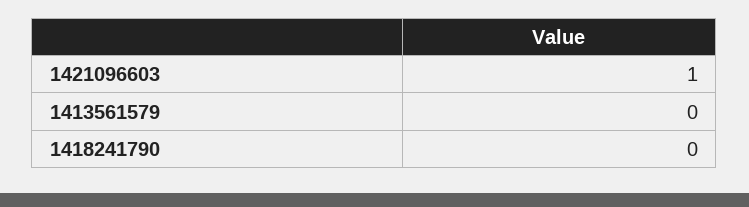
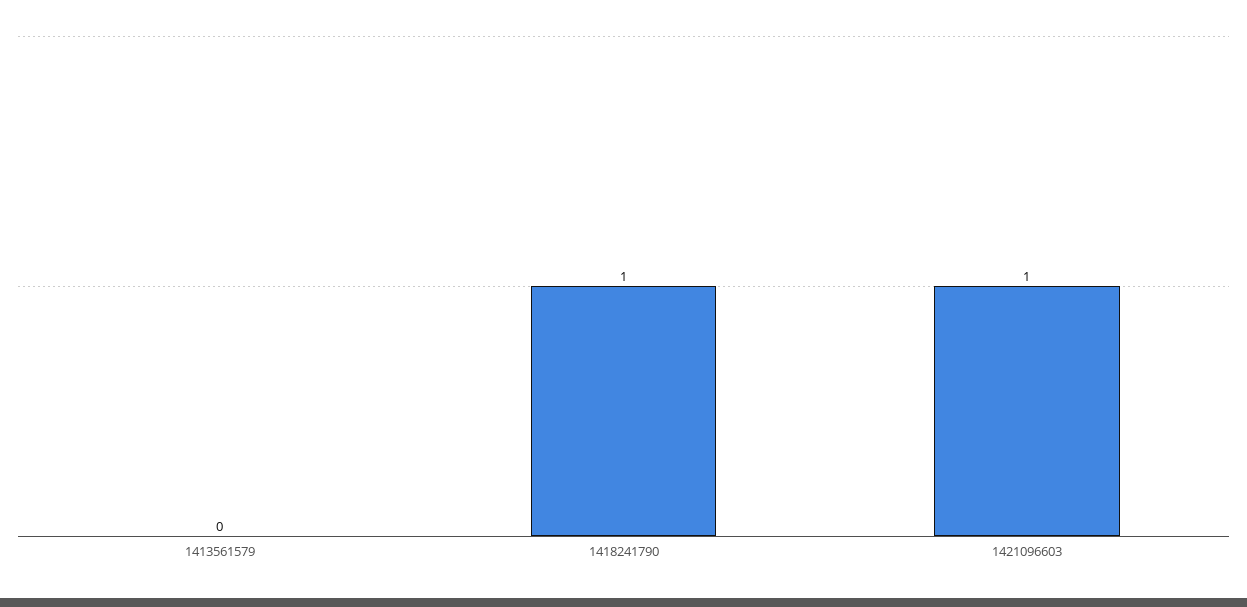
1418241790: 0 -> 1

